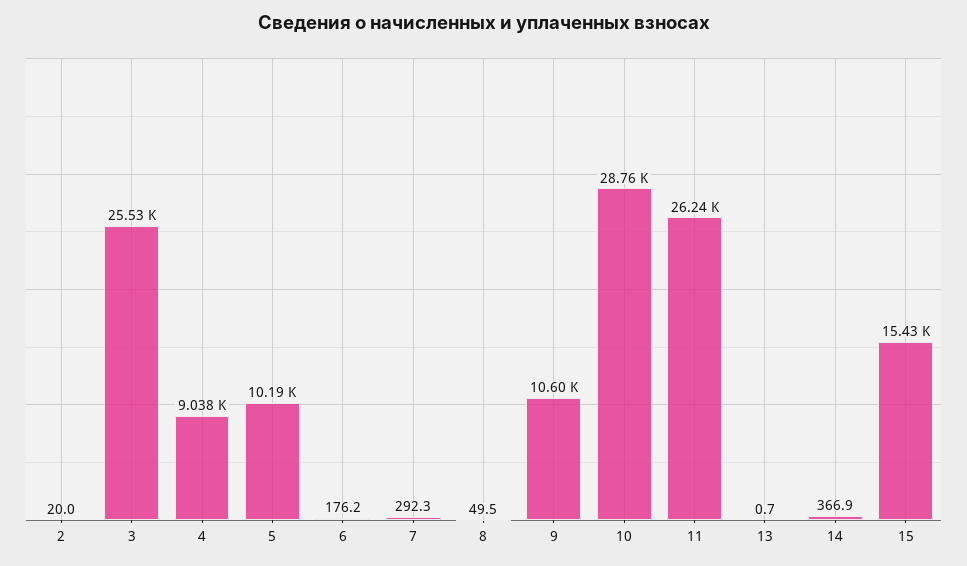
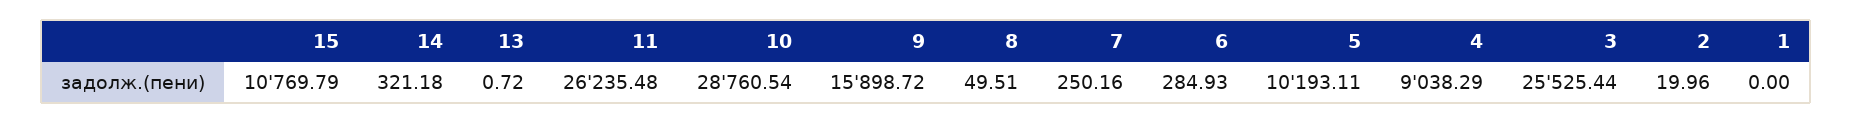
6: 176.2 -> 284.93
7: 292.3 -> 250.16
9: 10600 -> 15898.72
14: 366.9 -> 321.18
15: 15430 -> 10769.79
1: none -> 0

